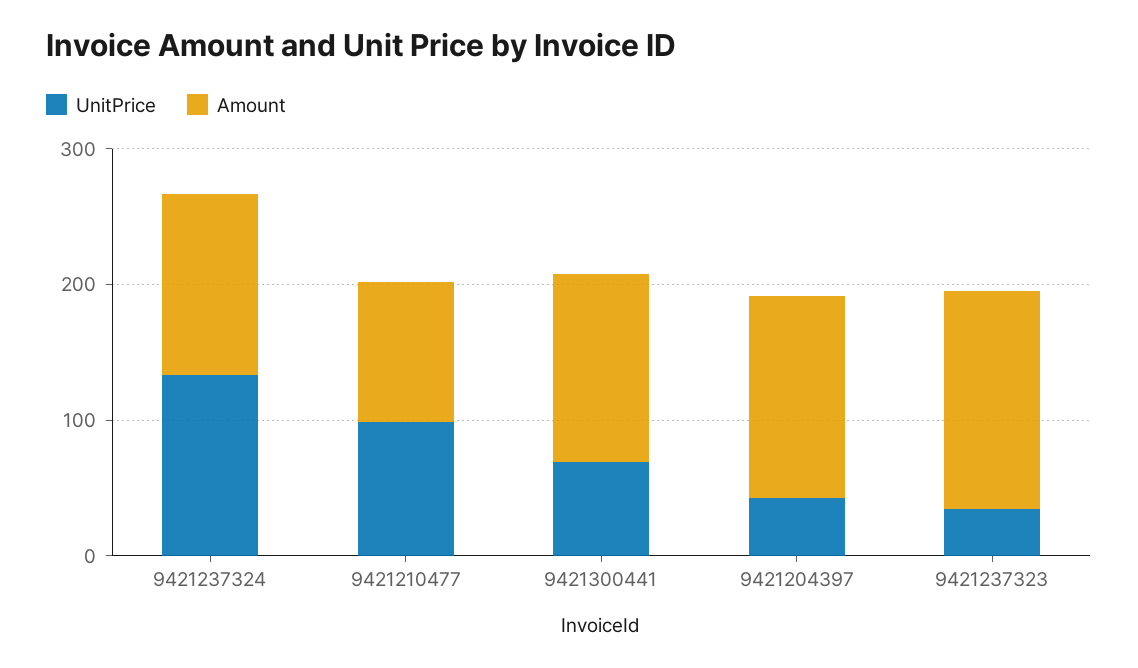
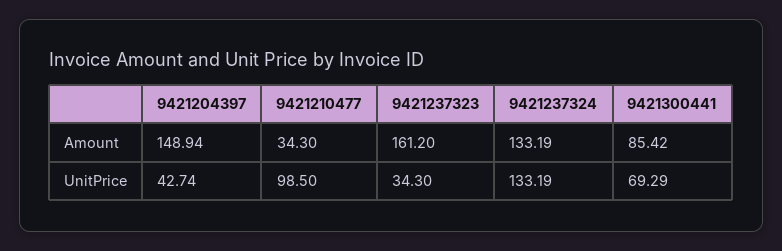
Amount, 9421210477: 100 -> 34.3
Amount, 9421300441: 140 -> 85.42

